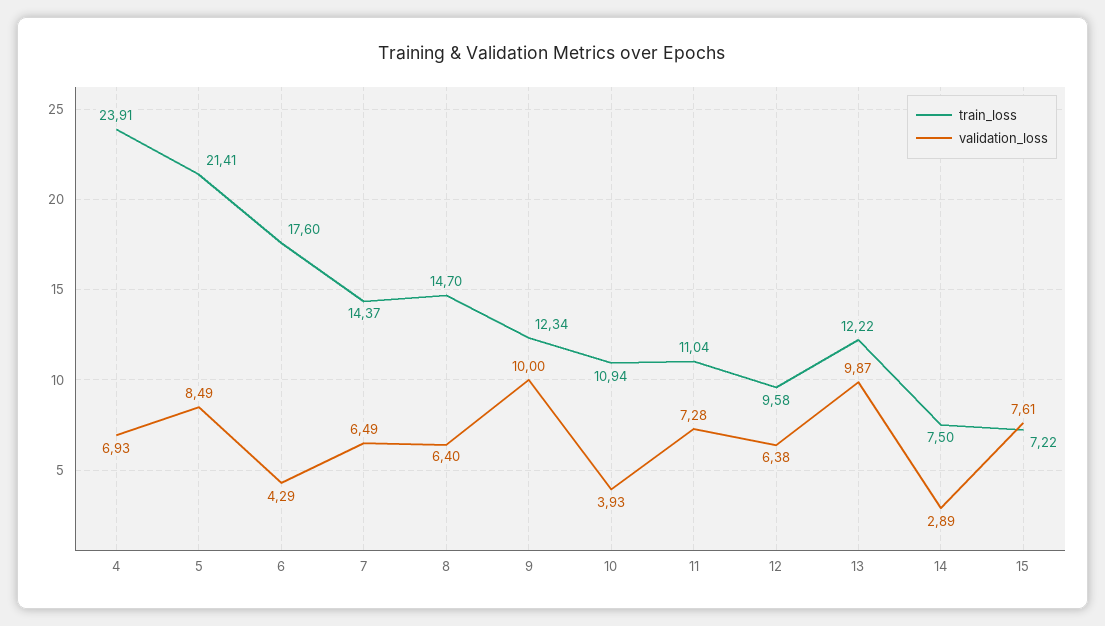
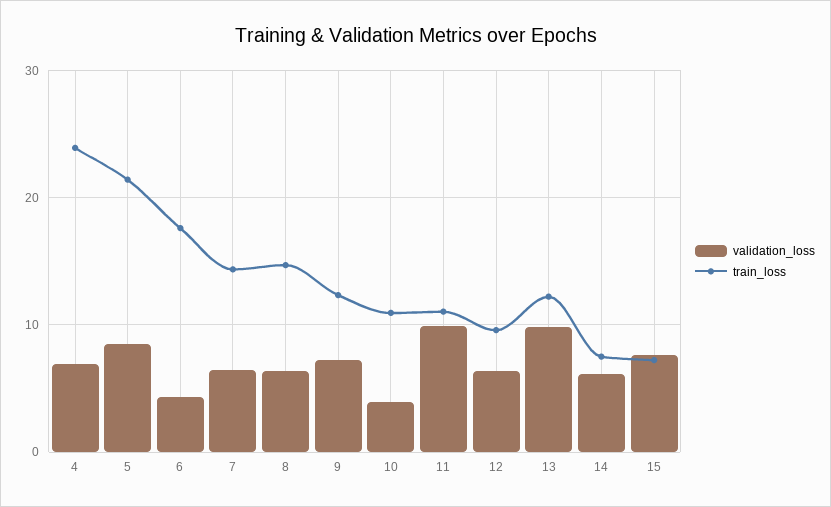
validation_loss, 9: 10 -> 7
validation_loss, 11: 7.28 -> 10
validation_loss, 14: 2.89 -> 6

